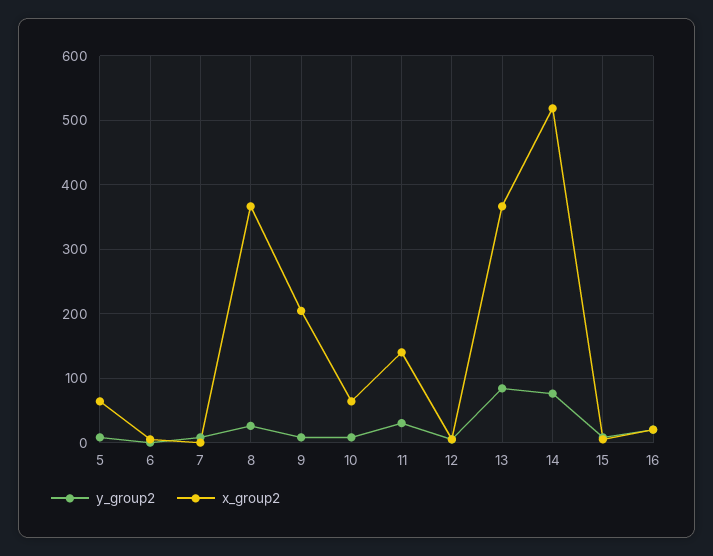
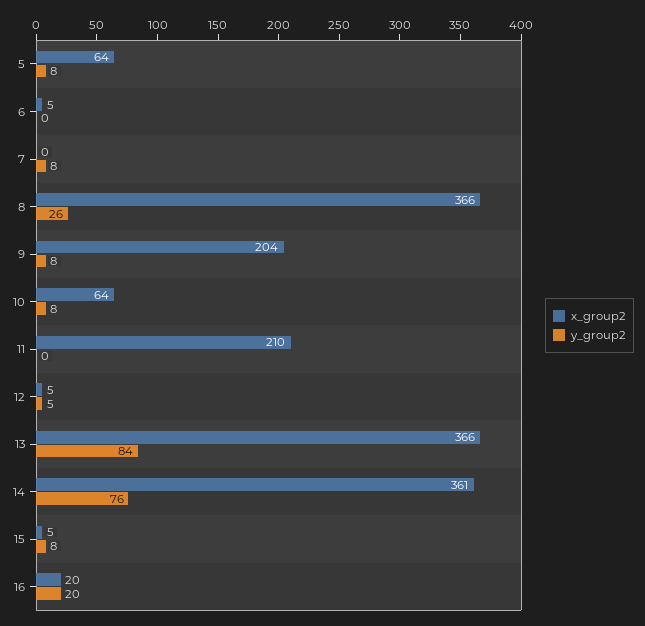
y_group2, 11: 30 -> 0
x_group2, 11: 140 -> 210
x_group2, 14: 520 -> 361

